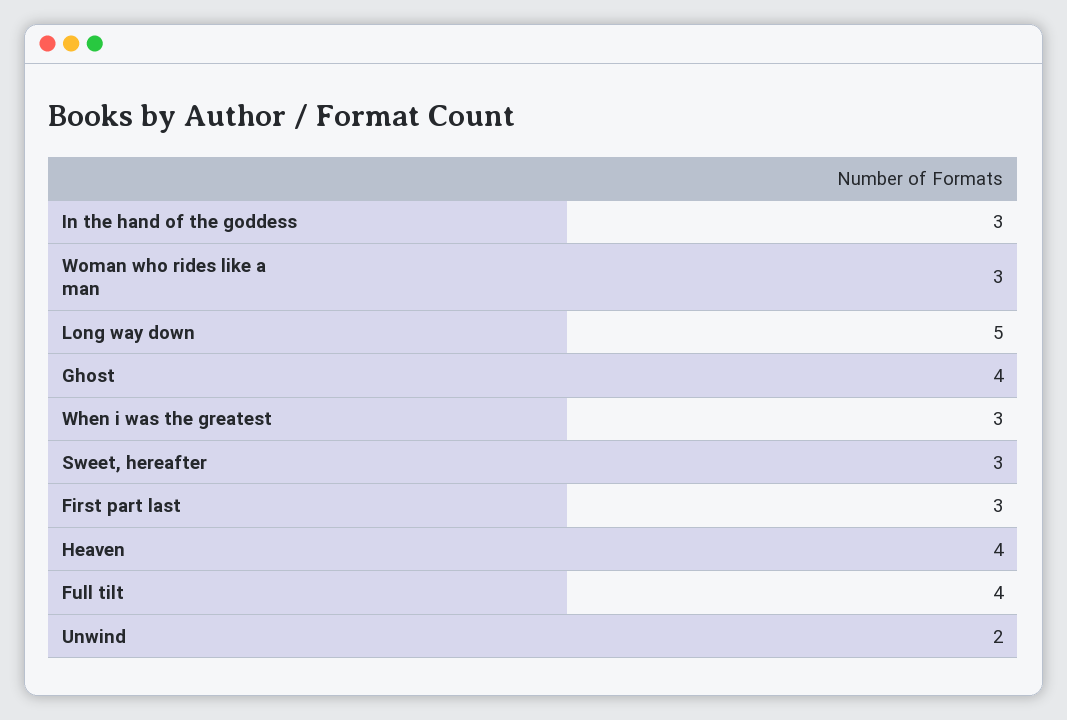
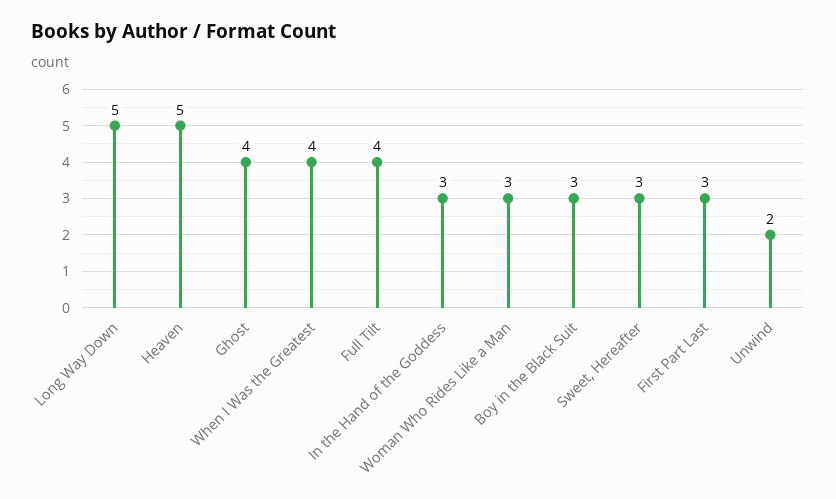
When i was the greatest: 3 -> 4
Heaven: 4 -> 5
Boy in the Black Suit: none -> 3

